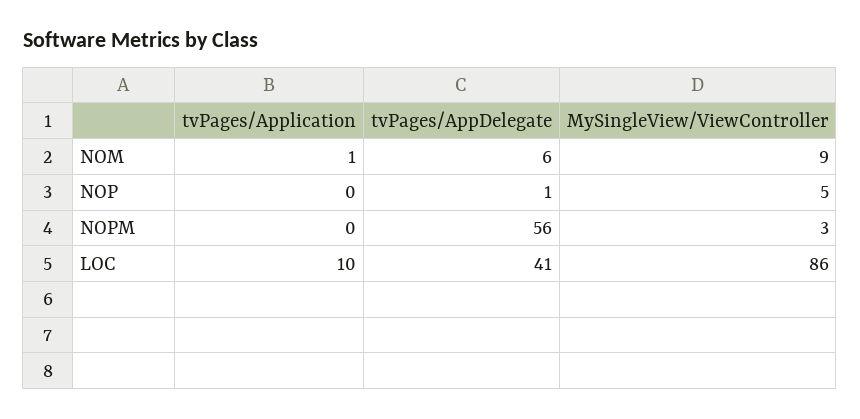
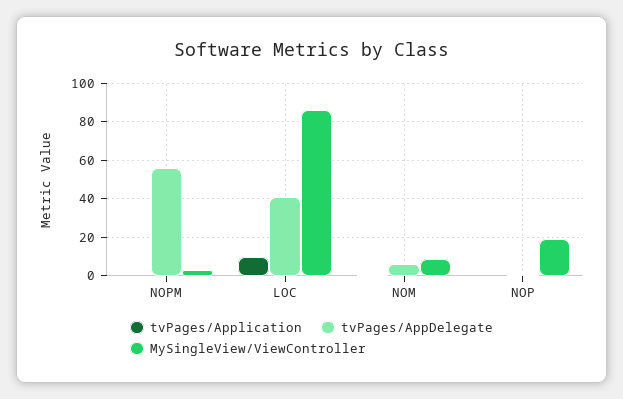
MySingleView/ViewController, NOP: 5 -> 20

